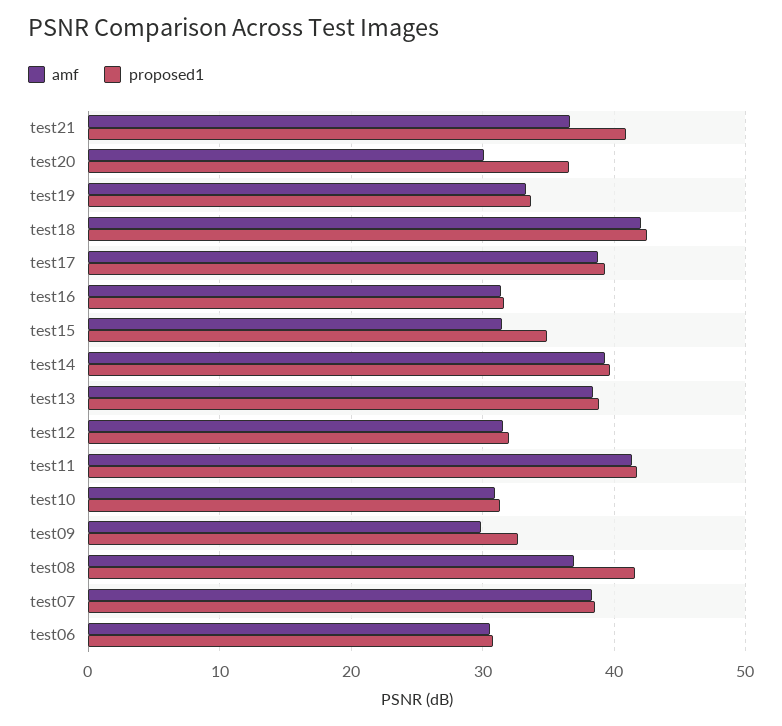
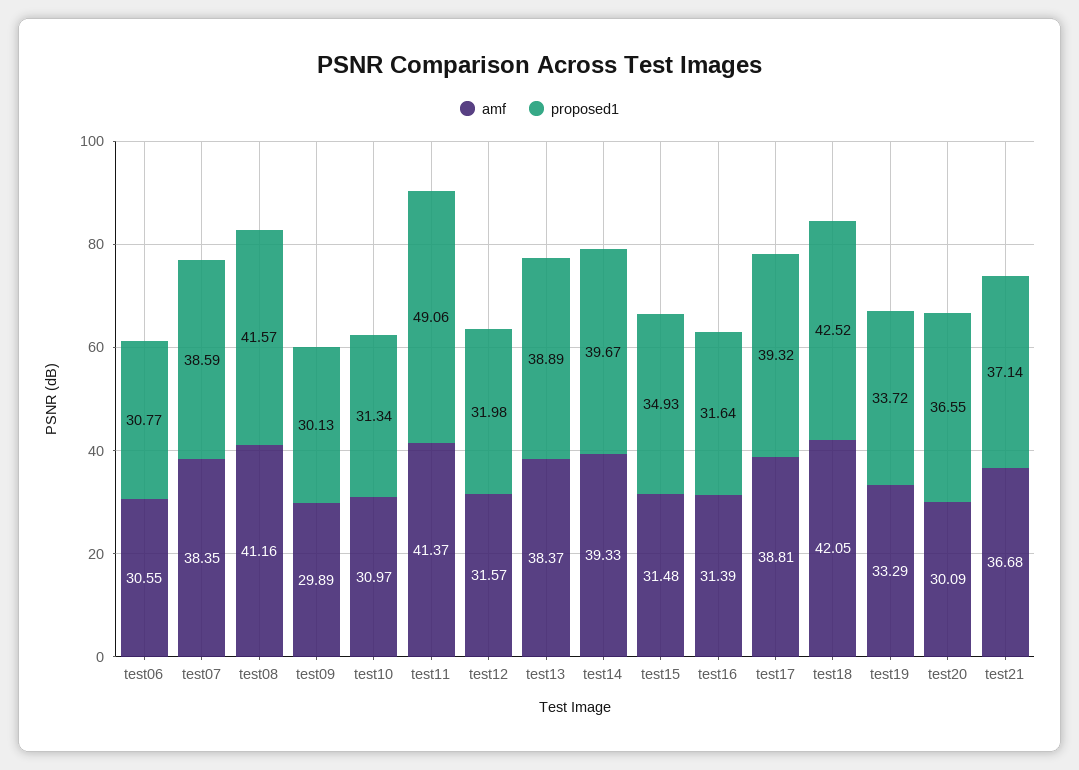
proposed1, test21: 41 -> 37.14
proposed1, test11: 42 -> 49.06
proposed1, test09: 33 -> 30.13
amf, test08: 37 -> 41.16

